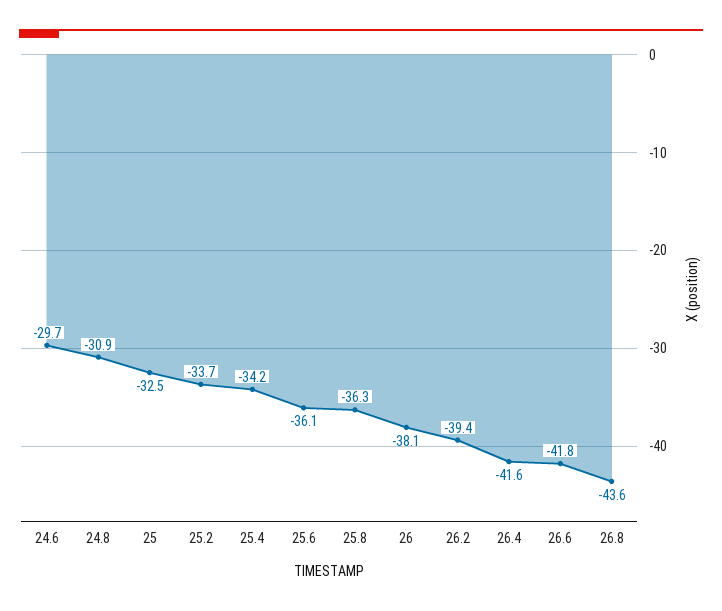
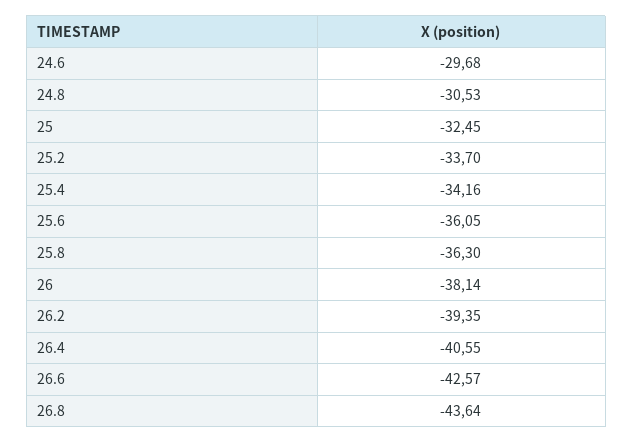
24.8: -30.9 -> -30.53
26.4: -41.6 -> -40.55
26.6: -41.8 -> -42.57

